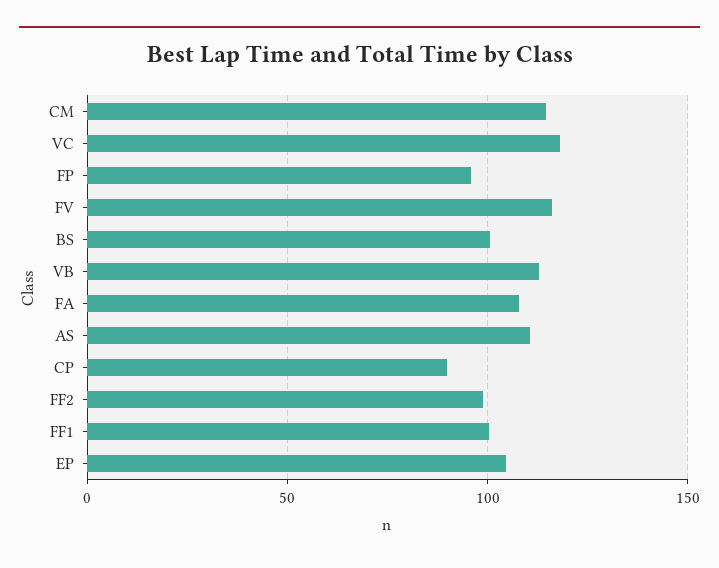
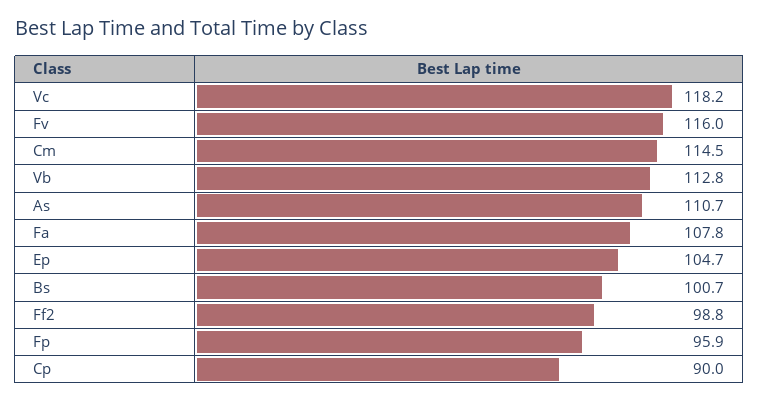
FF1: 100 -> none

